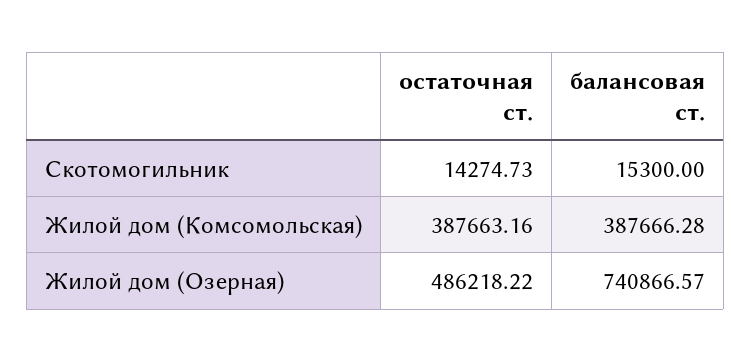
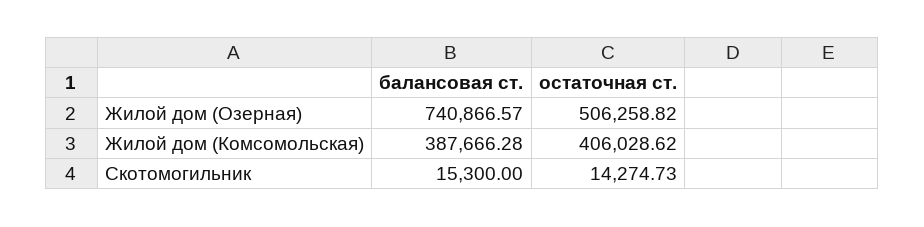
остаточная ст., Жилой дом (Комсомольская): 387663.16 -> 406028.62
остаточная ст., Жилой дом (Озерная): 486218.22 -> 506258.82

